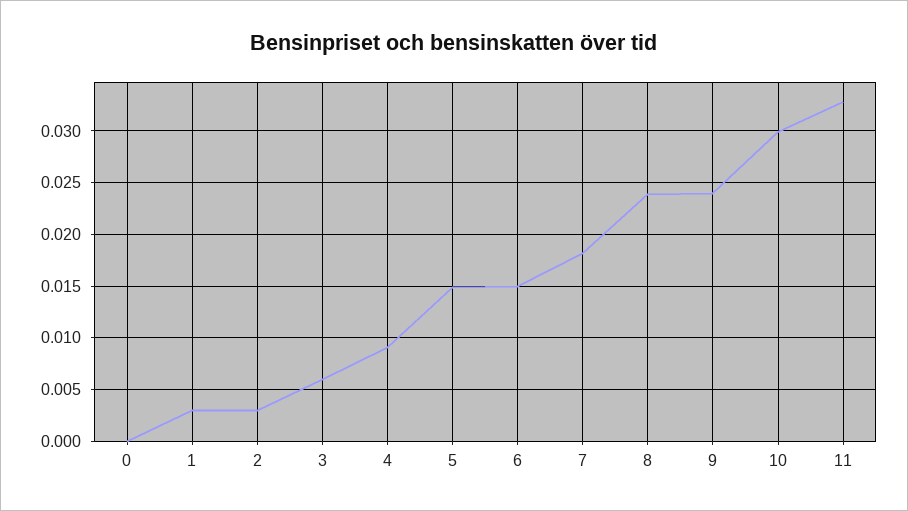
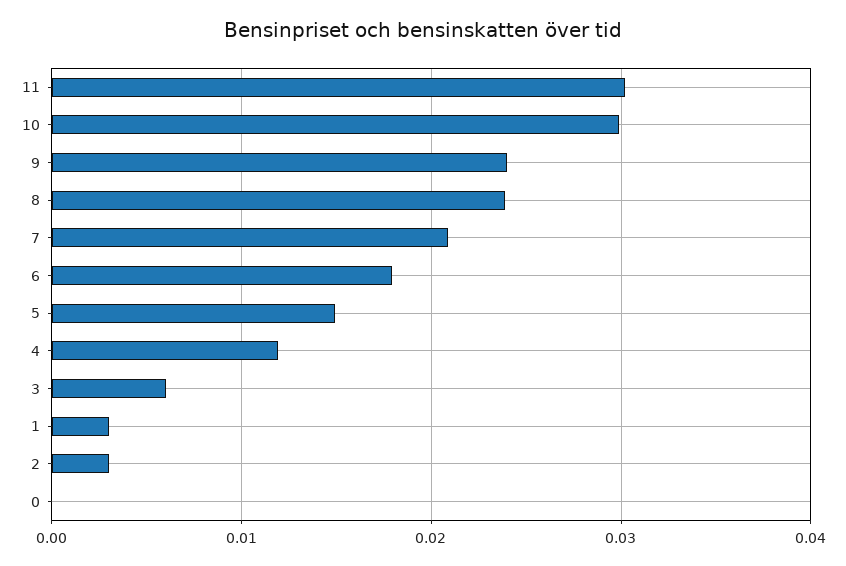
4: 0.009 -> 0.012
6: 0.015 -> 0.018
7: 0.018 -> 0.021
11: 0.033 -> 0.03

